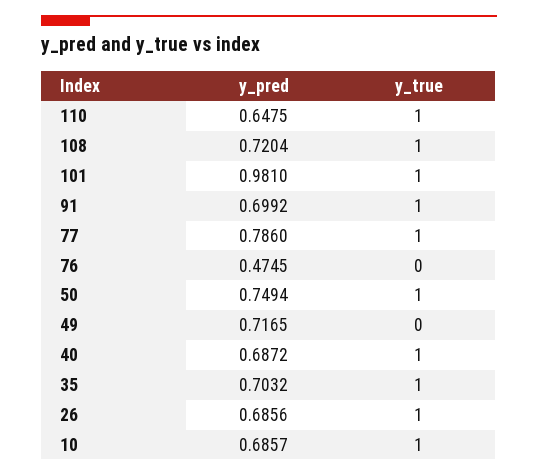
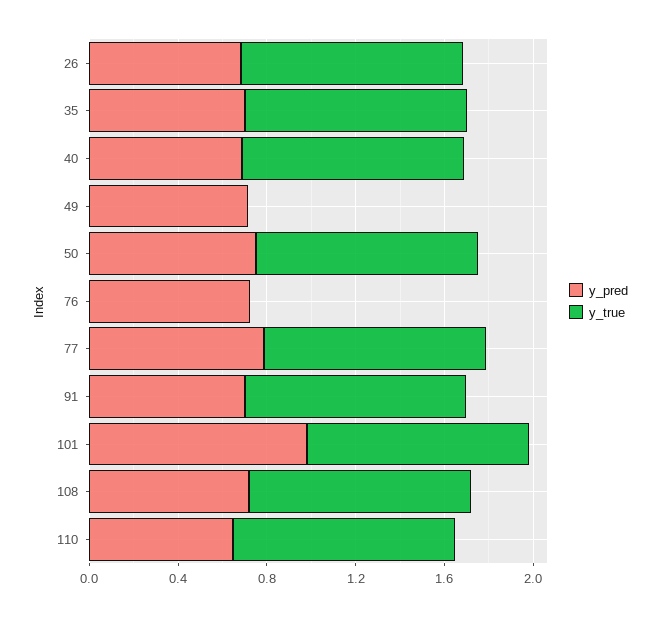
y_pred, 76: 0.4745 -> 0.7
y_pred, 10: 0.6857 -> none
y_true, 10: 1 -> none

